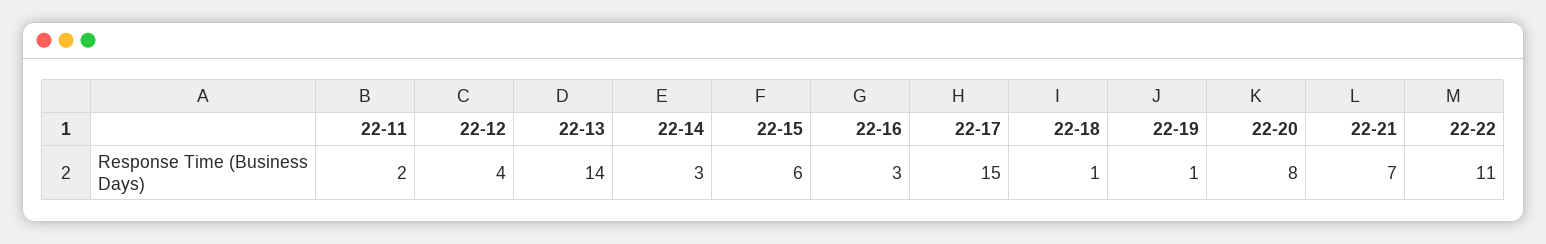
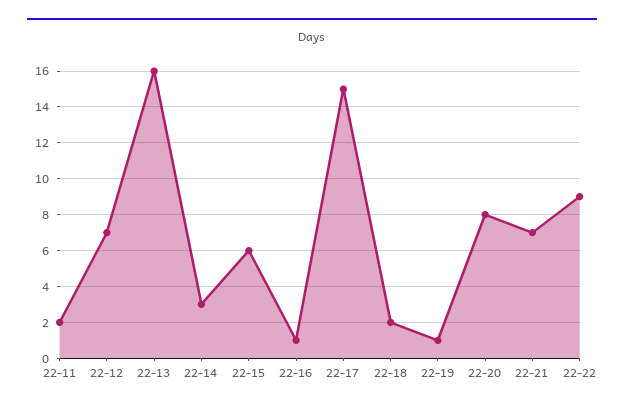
22-12: 4 -> 7
22-13: 14 -> 16
22-16: 3 -> 1
22-18: 1 -> 2
22-22: 11 -> 9

